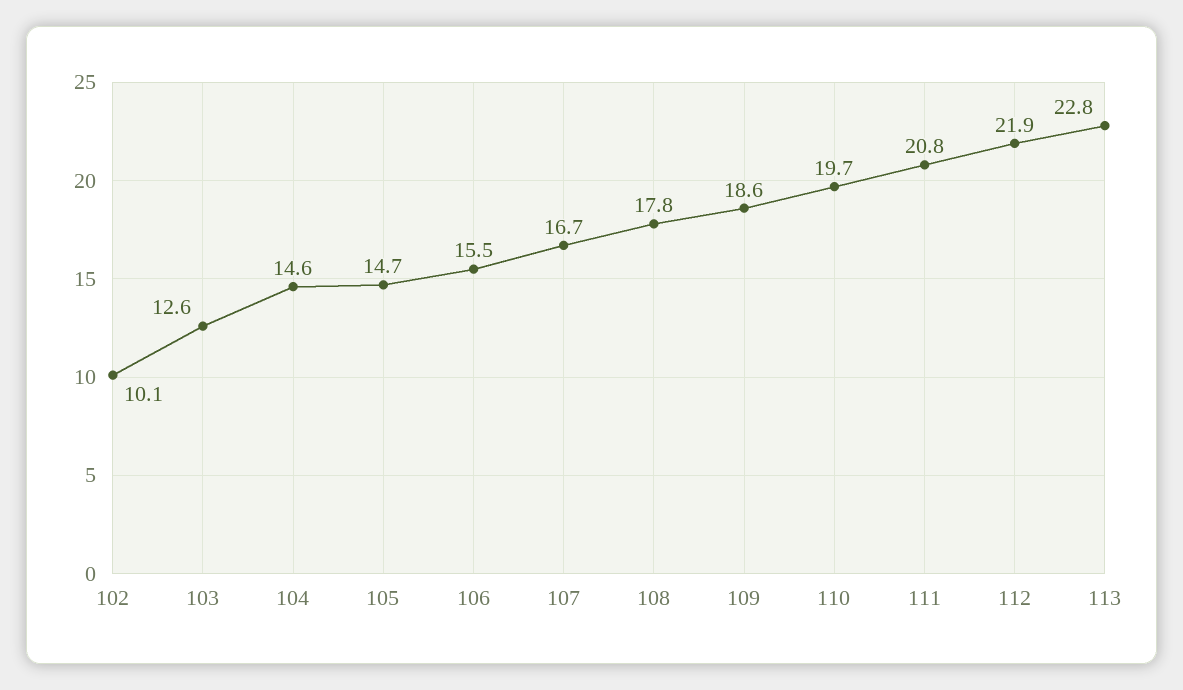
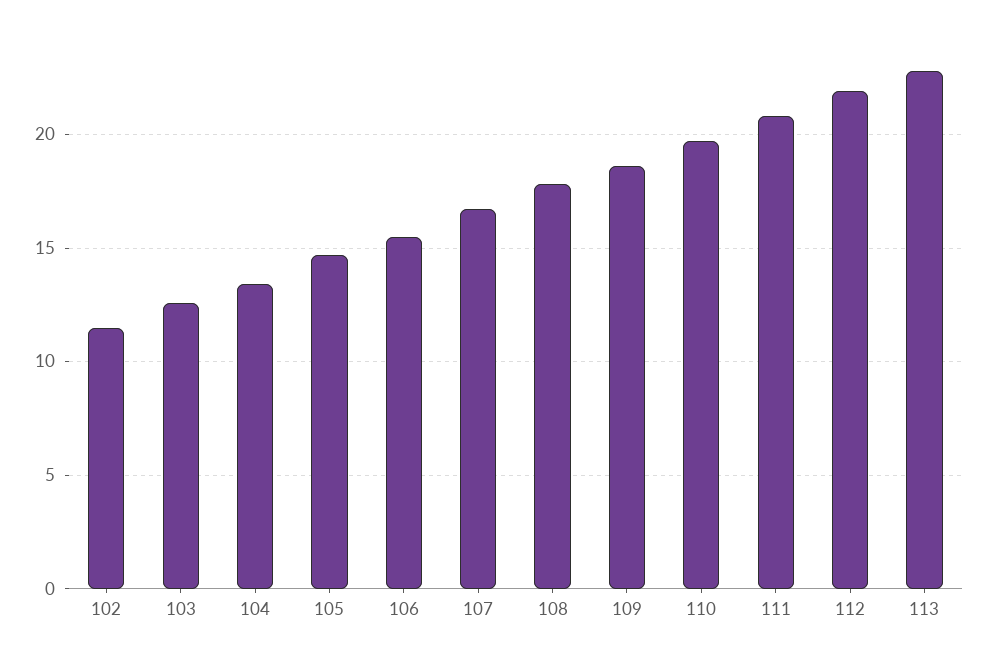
102: 10.1 -> 11.5
104: 14.6 -> 13.5

